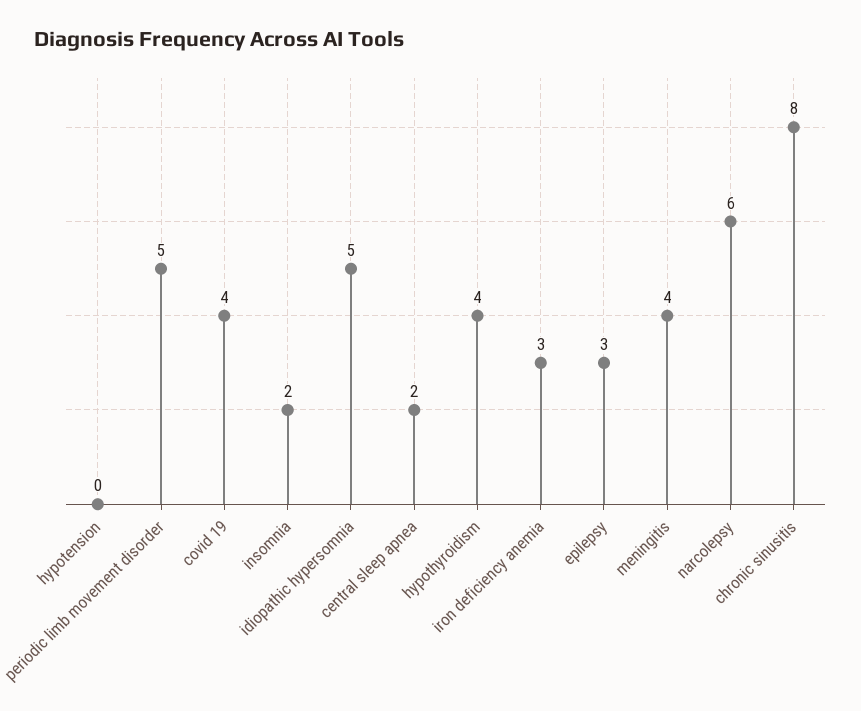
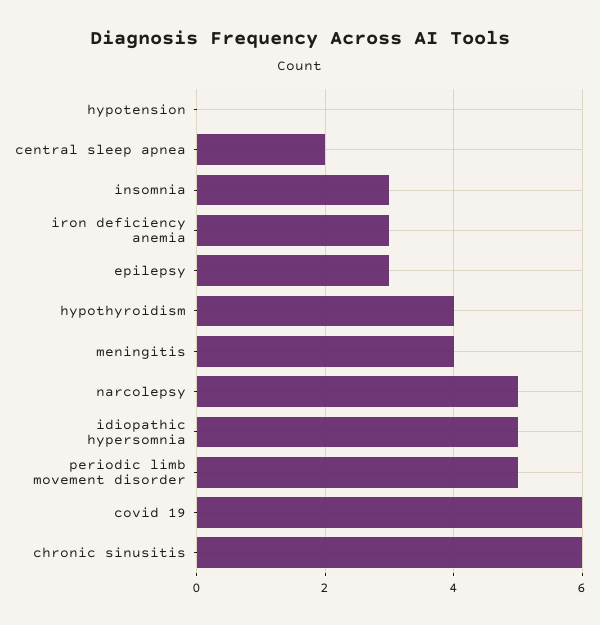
covid 19: 4 -> 6
insomnia: 2 -> 3
narcolepsy: 6 -> 5
chronic sinusitis: 8 -> 6

